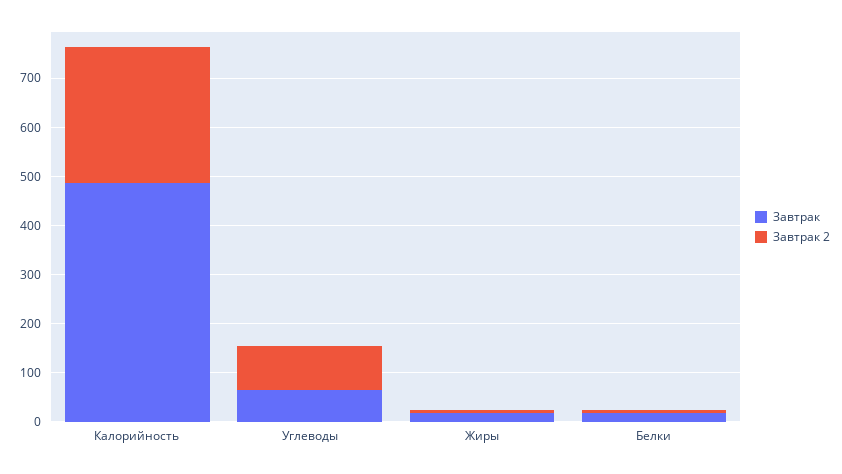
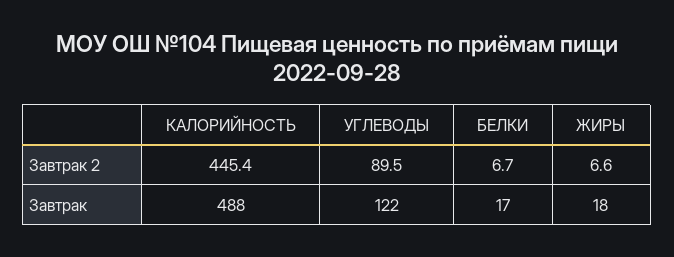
Завтрак 2, Калорийность: 280 -> 445.4
Завтрак, Углеводы: 60 -> 122

